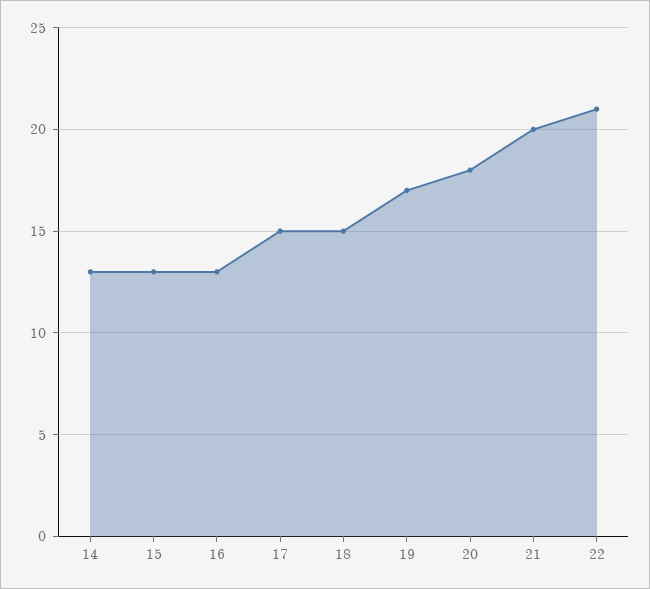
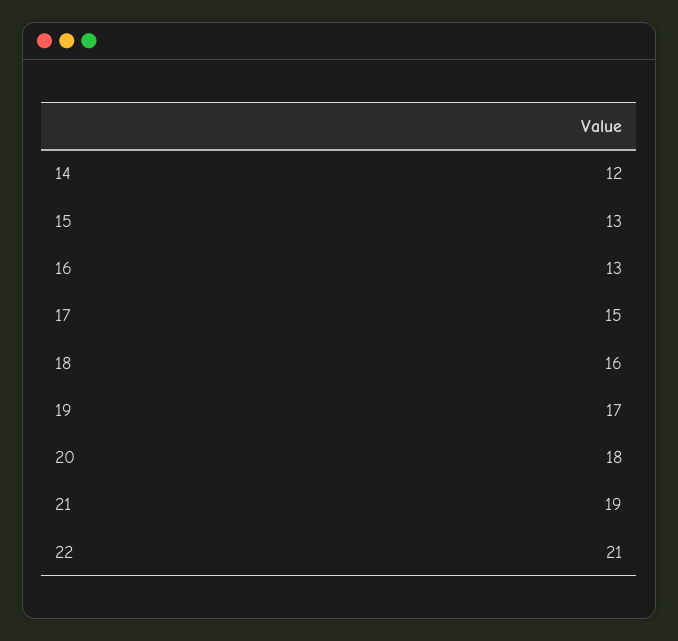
14: 13 -> 12
18: 15 -> 16
21: 20 -> 19

